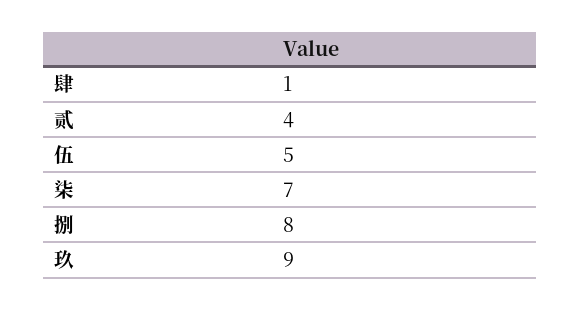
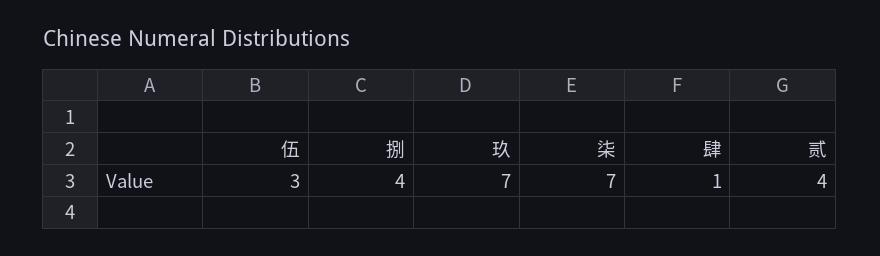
伍: 5 -> 3
捌: 8 -> 4
玖: 9 -> 7

